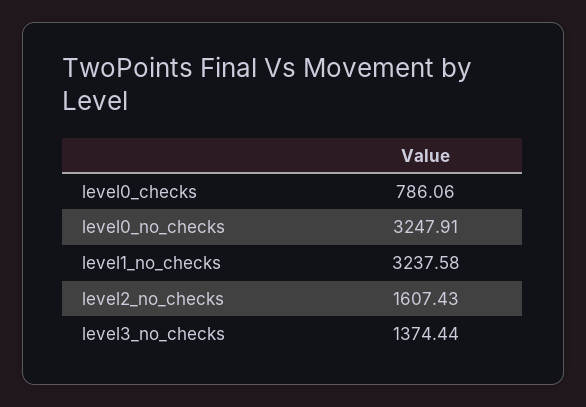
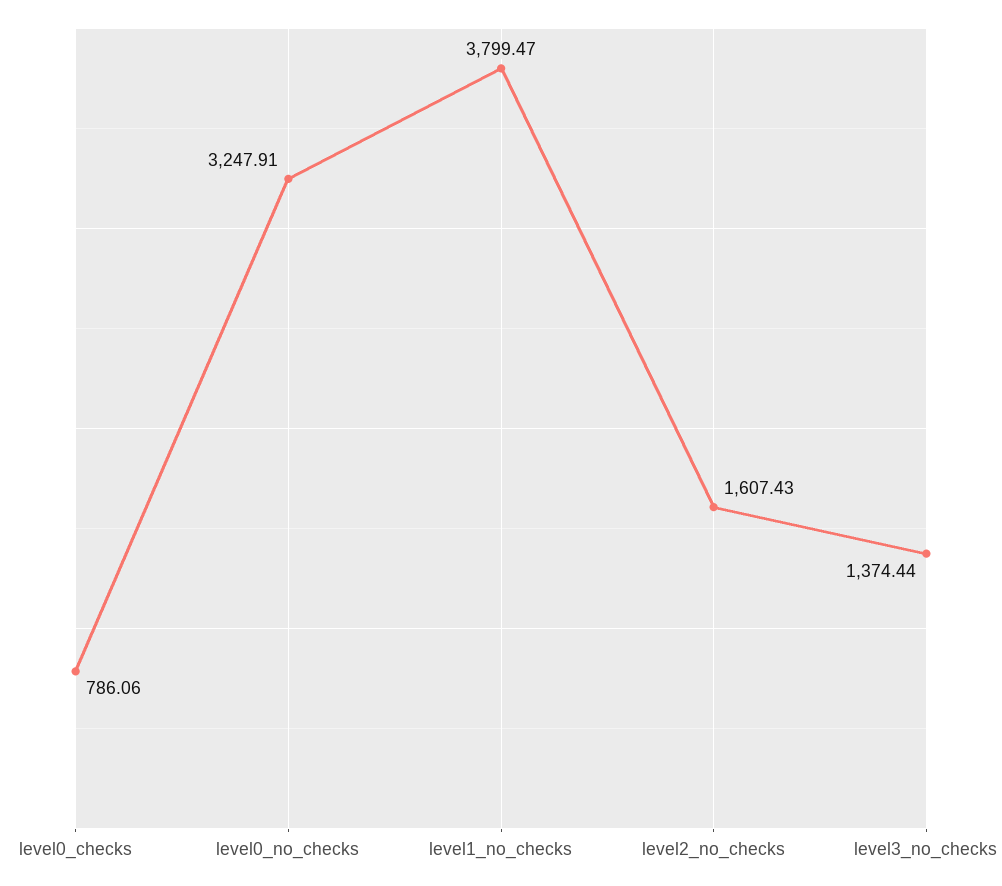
level1_no_checks: 3237.58 -> 3799.47

